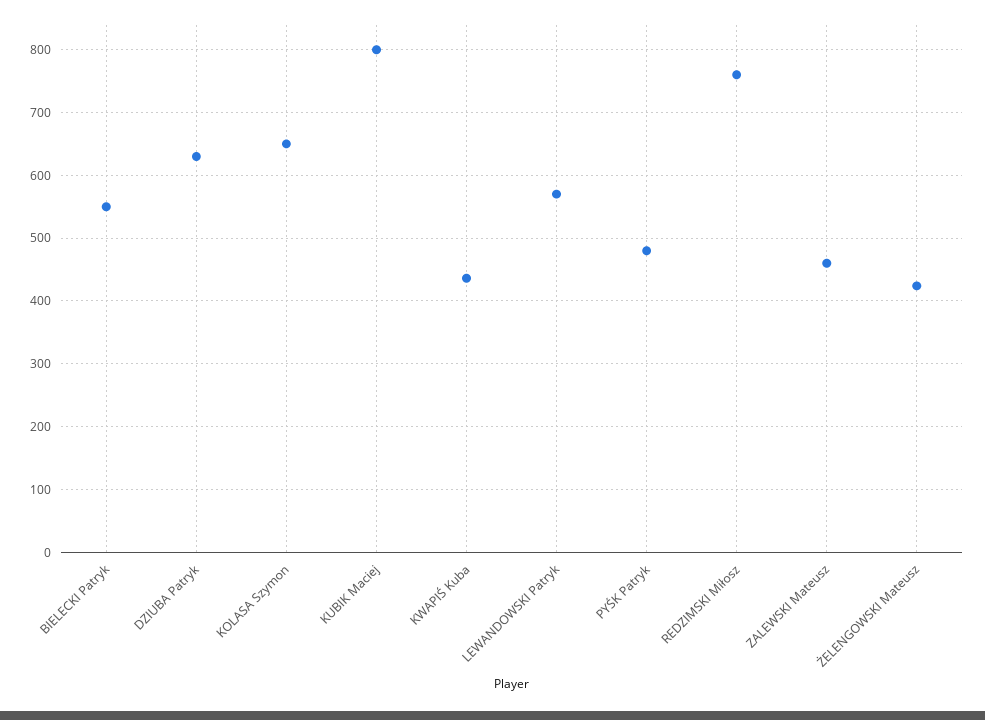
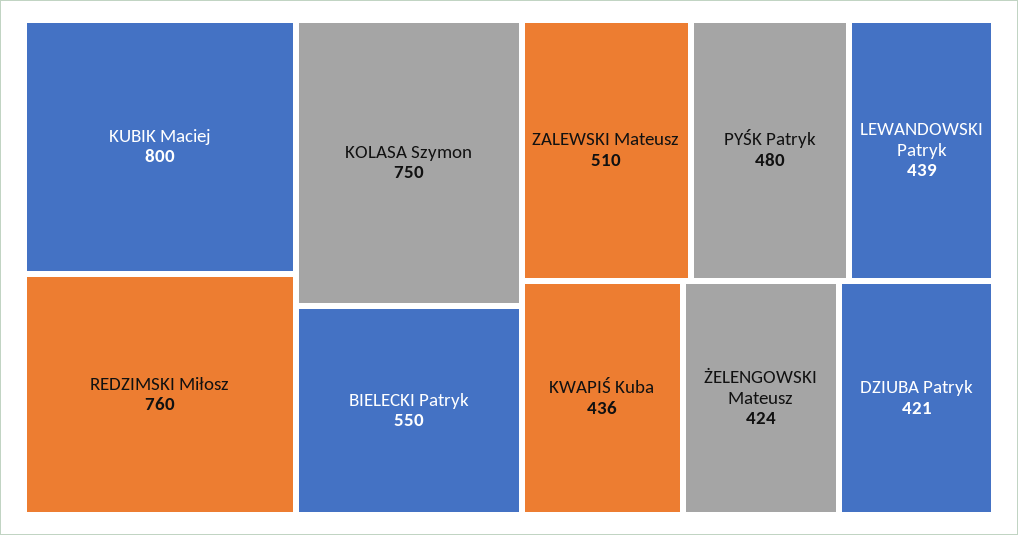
DZIUBA Patryk: 630 -> 421
KOLASA Szymon: 650 -> 750
LEWANDOWSKI Patryk: 570 -> 439
ZALEWSKI Mateusz: 460 -> 510

